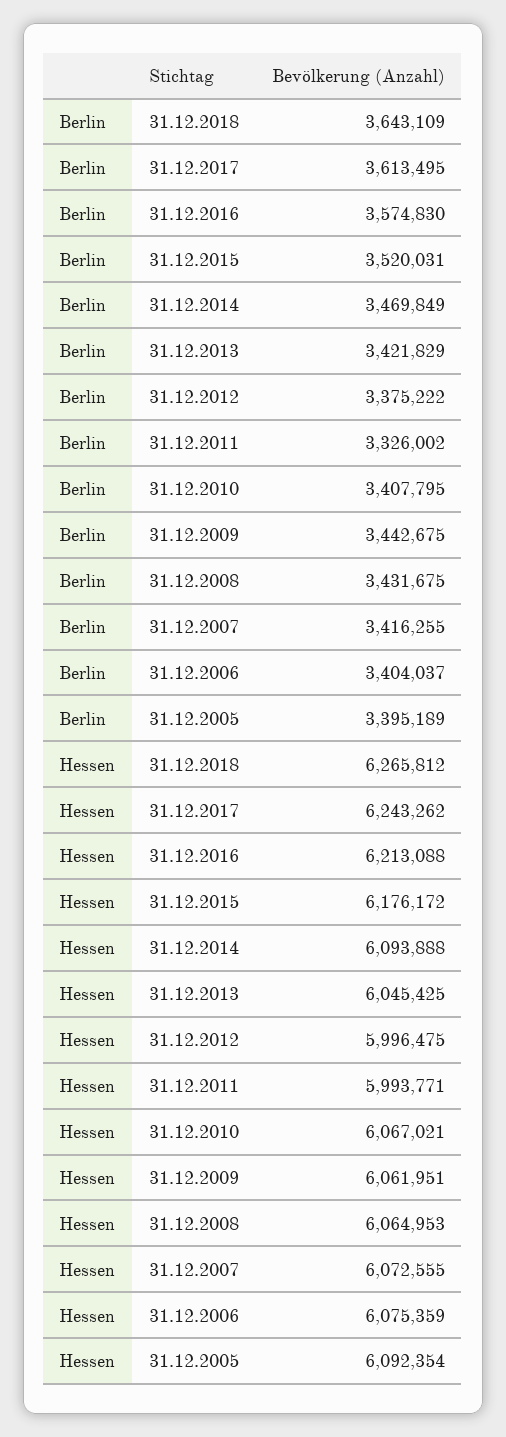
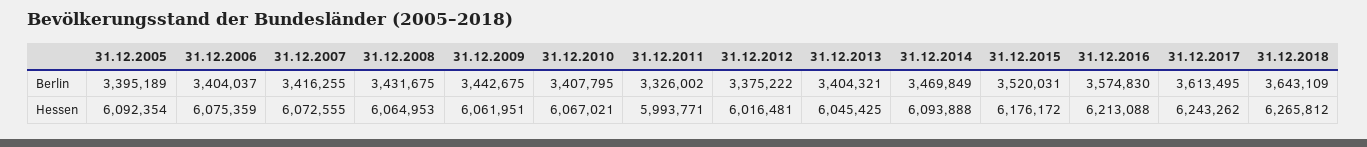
Berlin, 31.12.2013: 3421829 -> 3404321
Hessen, 31.12.2012: 5996475 -> 6016481

